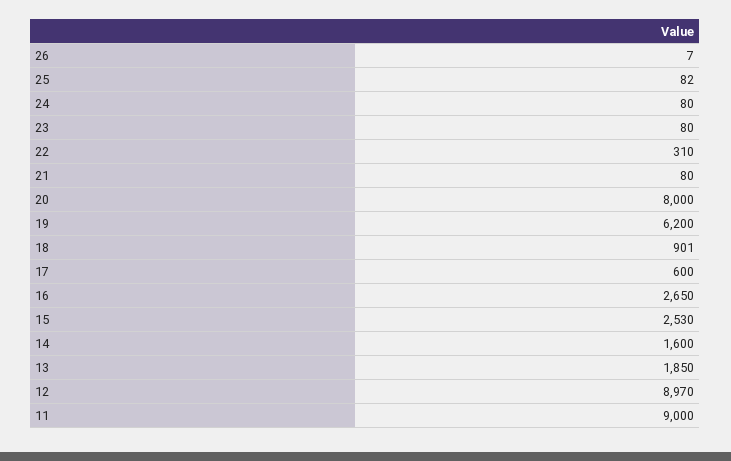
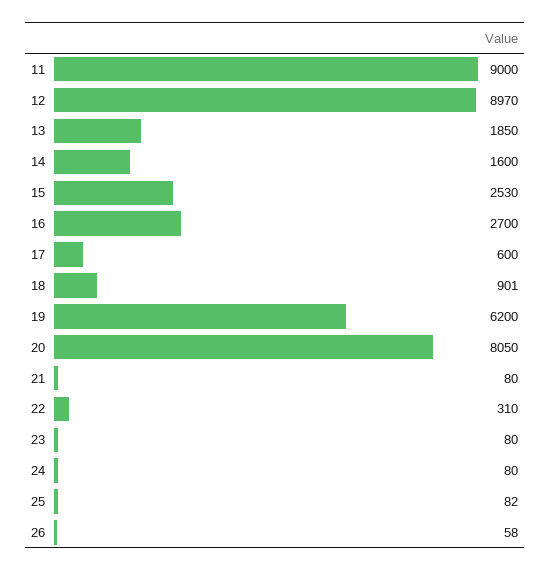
26: 7 -> 58
20: 8000 -> 8050
16: 2650 -> 2700

